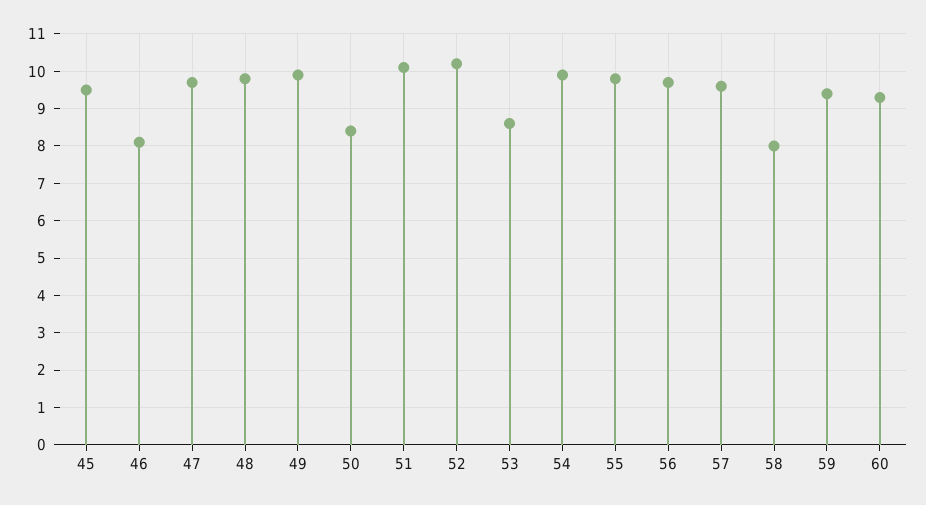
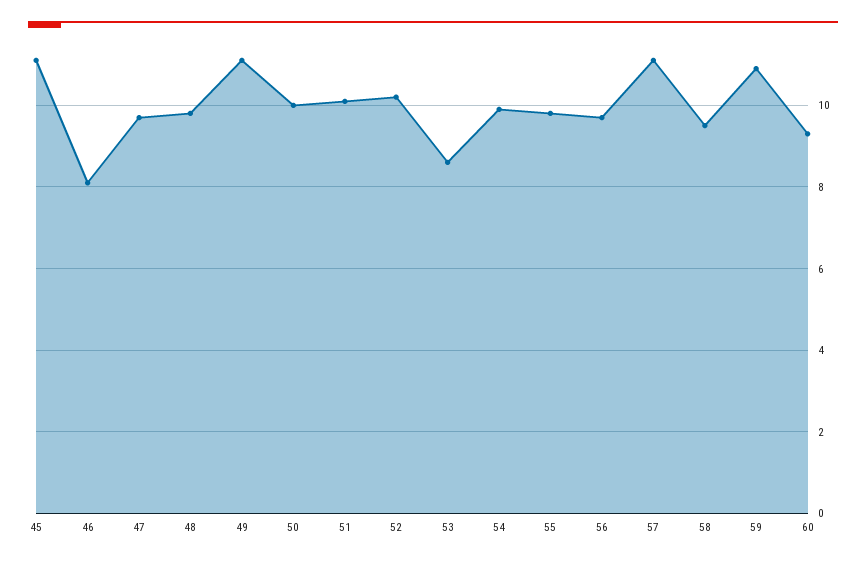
45: 9.5 -> 11
49: 10 -> 11
50: 8.5 -> 10
57: 9.5 -> 11
58: 8 -> 9.5
59: 9.5 -> 11

